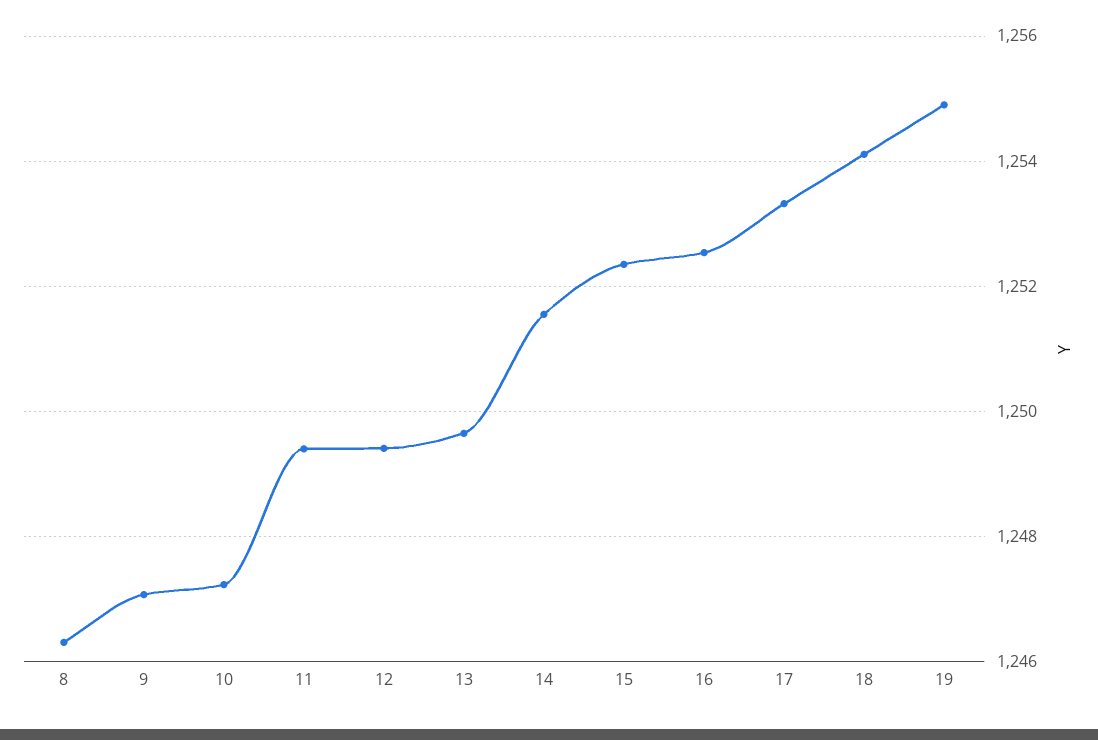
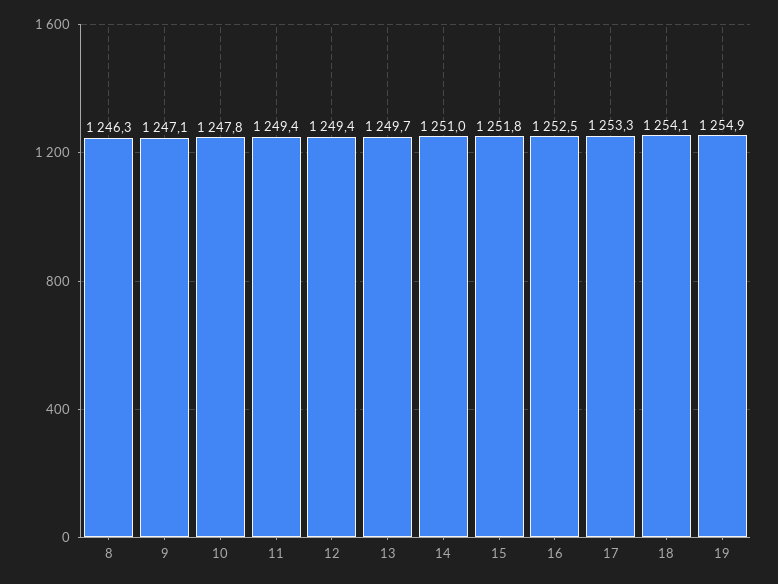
10: 1247.2 -> 1247.8
14: 1251.6 -> 1251
15: 1252.4 -> 1251.8

